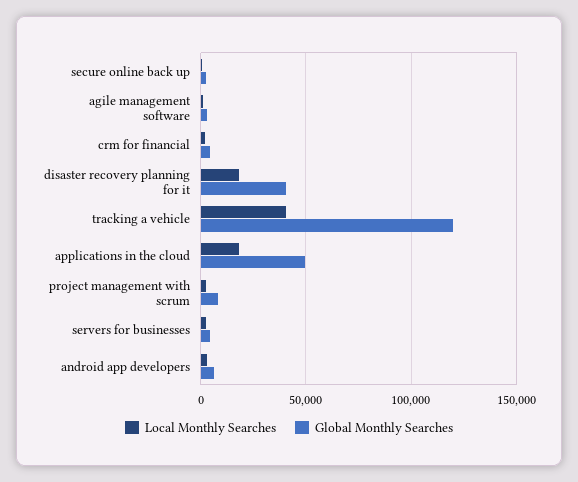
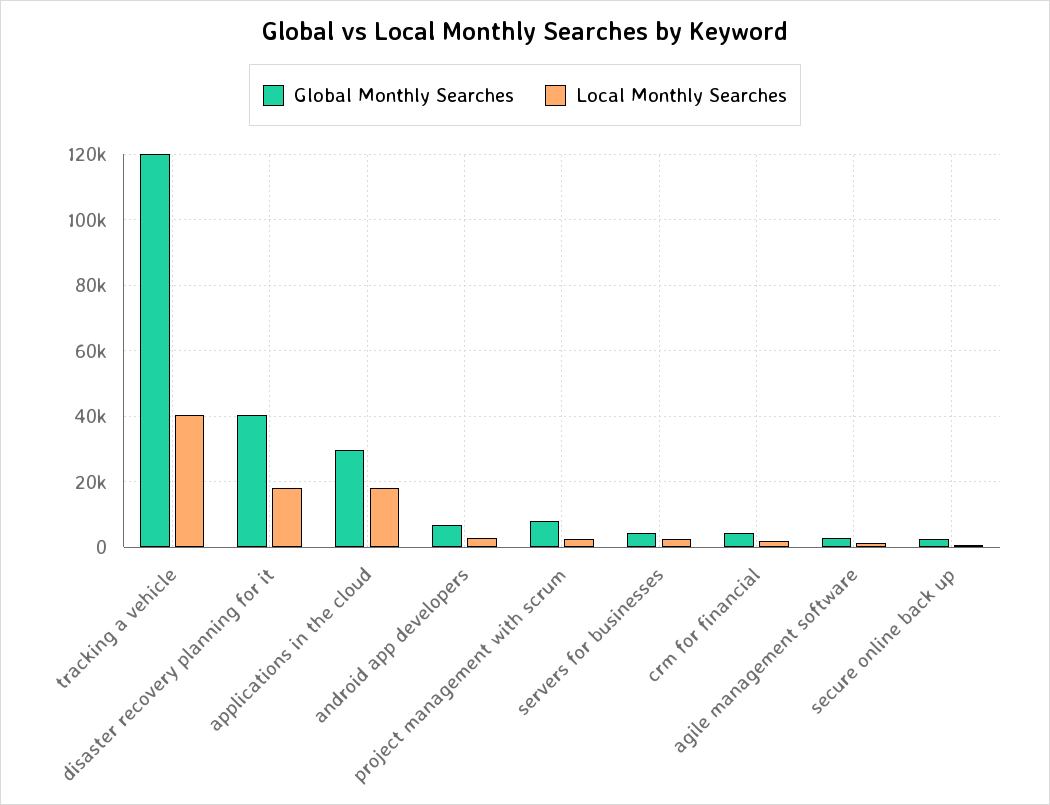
Global Monthly Searches, applications in the cloud: 50000 -> 30000

